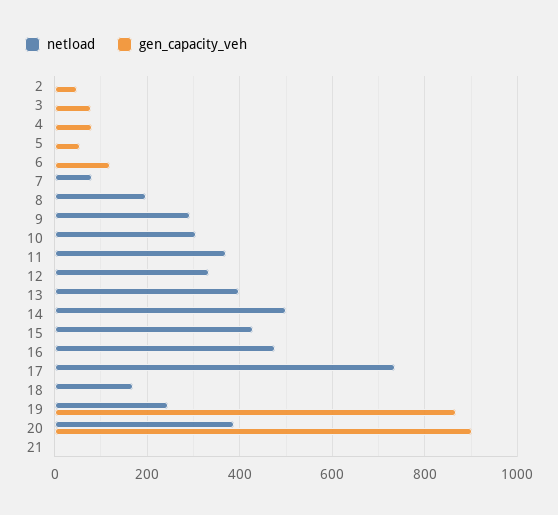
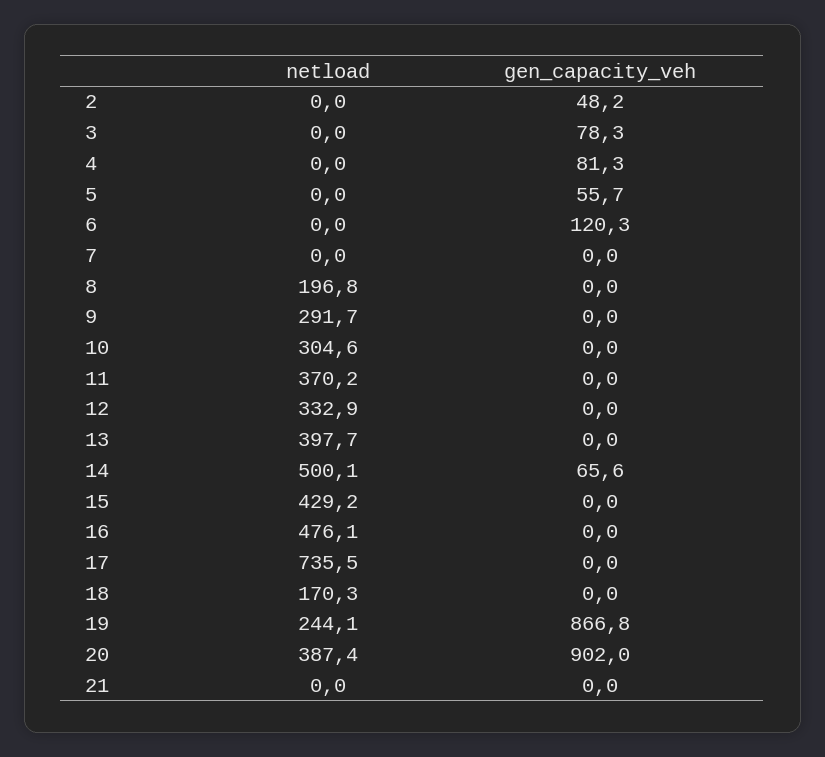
netload, 7: 80 -> 0
gen_capacity_veh, 14: 0 -> 65.6

